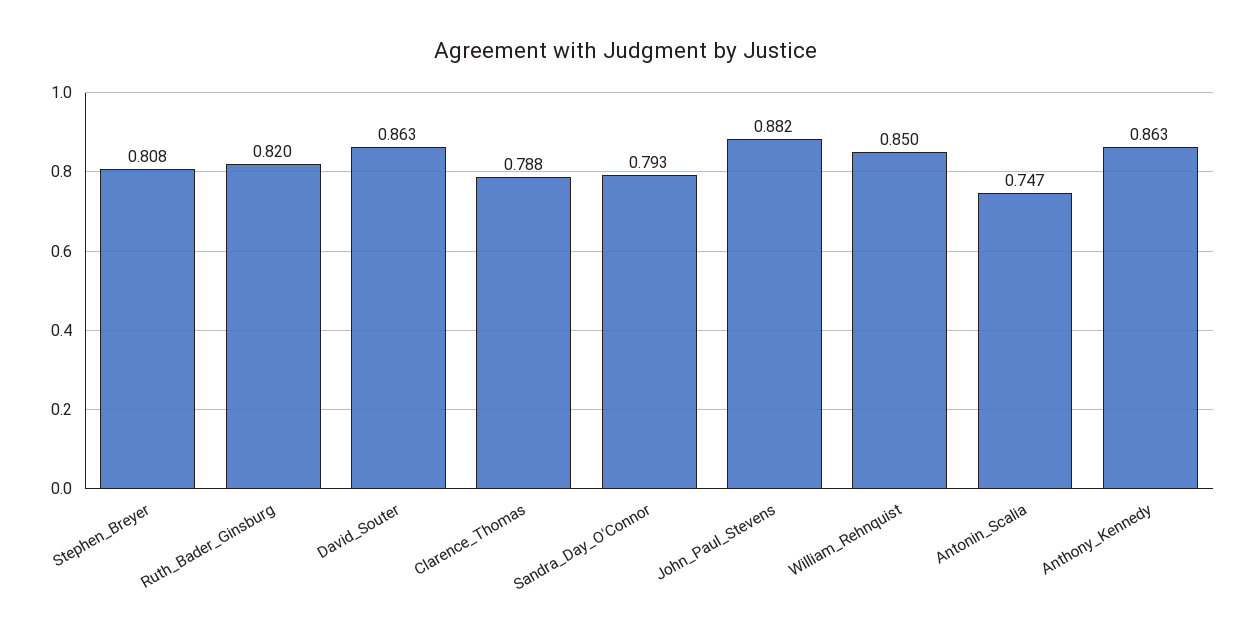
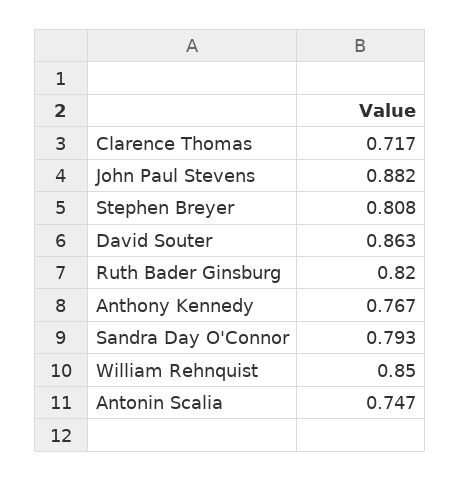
Clarence_Thomas: 0.788 -> 0.717
Anthony_Kennedy: 0.863 -> 0.767

